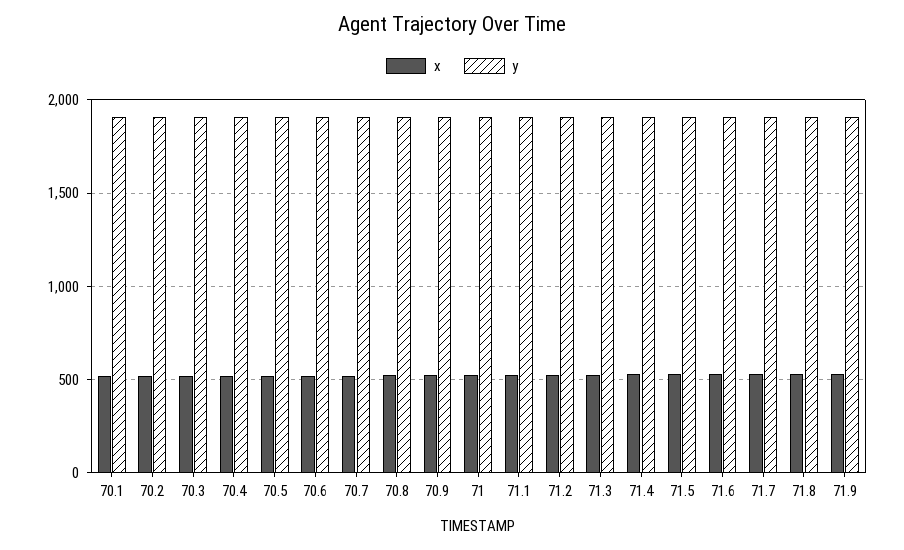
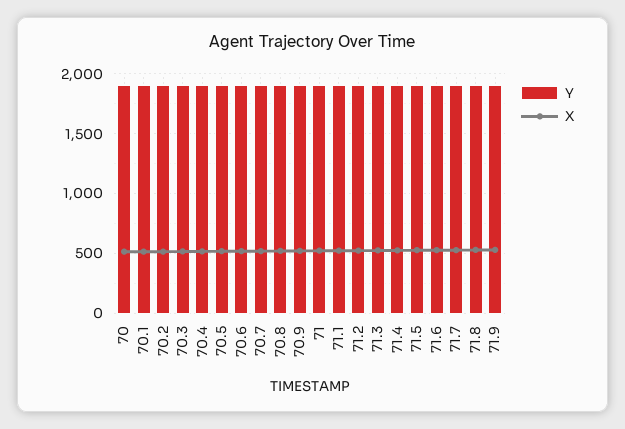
y, 70: none -> 1900
x, 70: none -> 500

